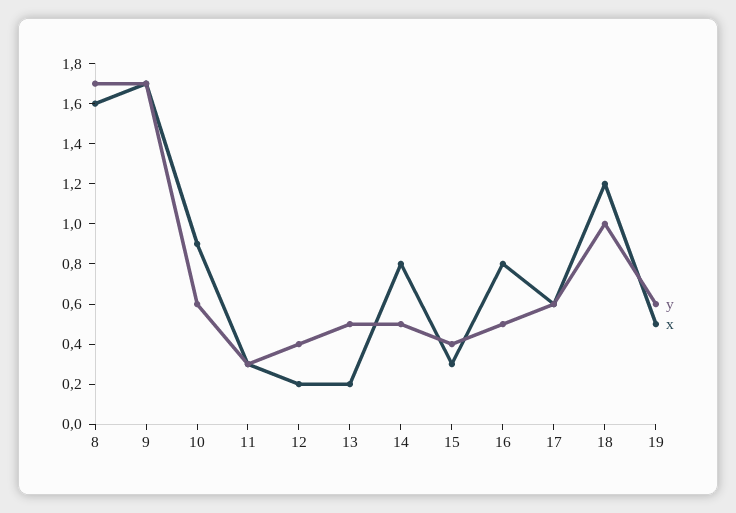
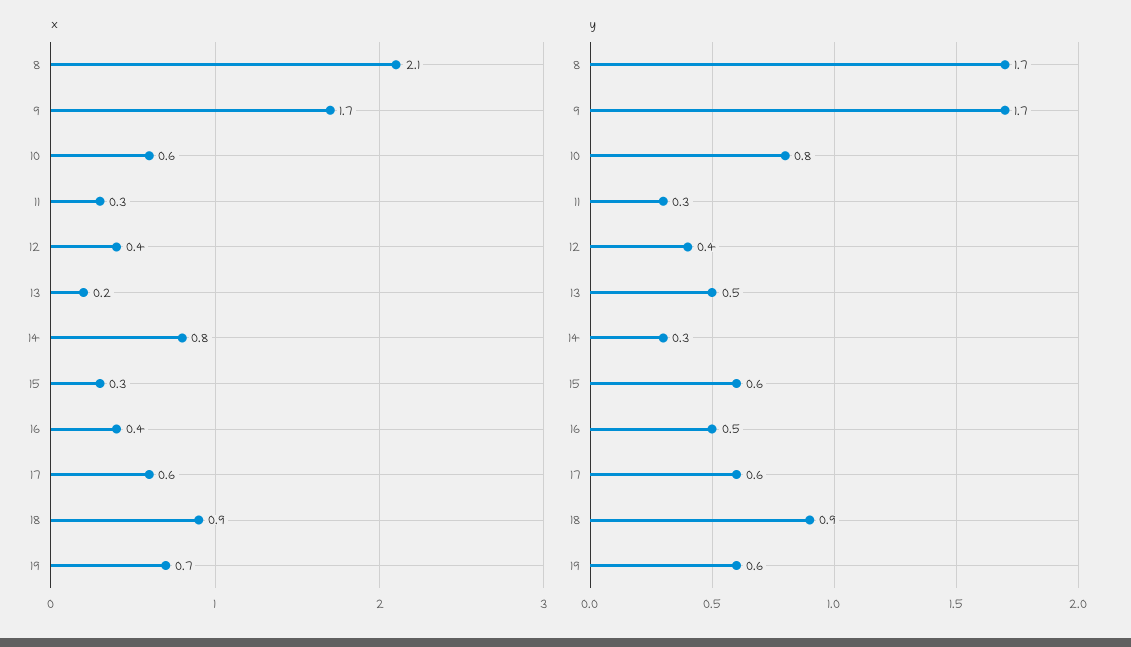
x, 8: 1.6 -> 2.1
y, 10: 0.6 -> 0.8
x, 10: 0.9 -> 0.6
x, 12: 0.2 -> 0.4
y, 14: 0.5 -> 0.3
y, 15: 0.4 -> 0.6
x, 16: 0.8 -> 0.4
y, 18: 1 -> 0.9
x, 18: 1.2 -> 0.9
x, 19: 0.5 -> 0.7

